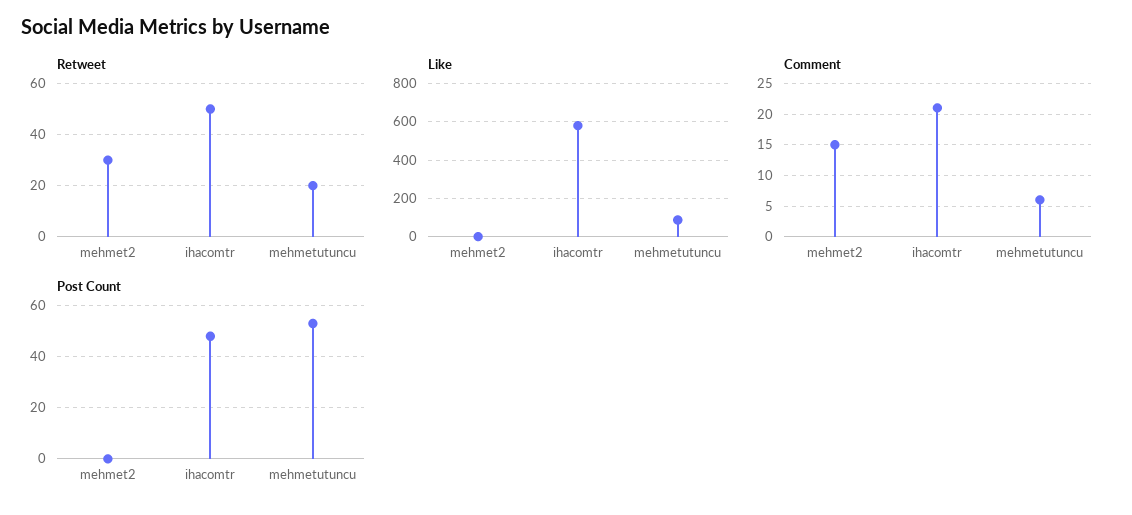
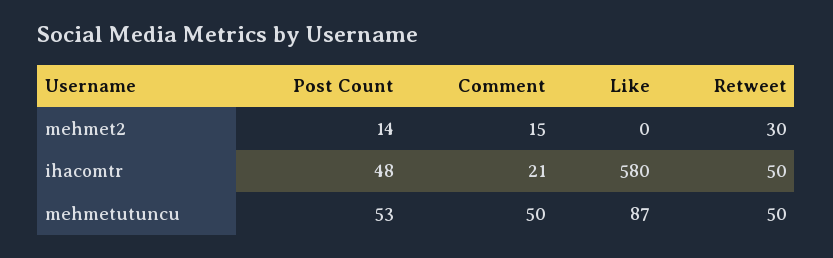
Retweet, mehmetutuncu: 20 -> 50
Comment, mehmetutuncu: 6 -> 50
Post Count, mehmet2: 0 -> 14

